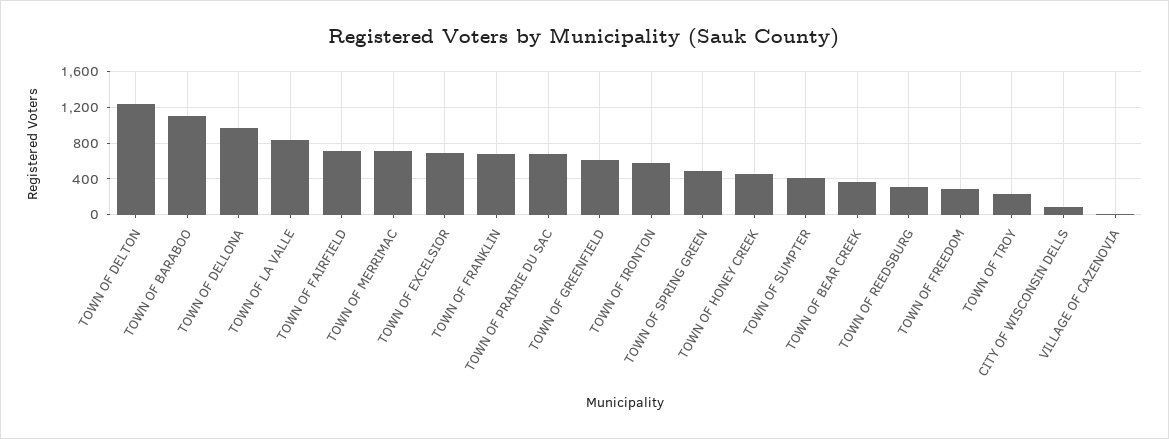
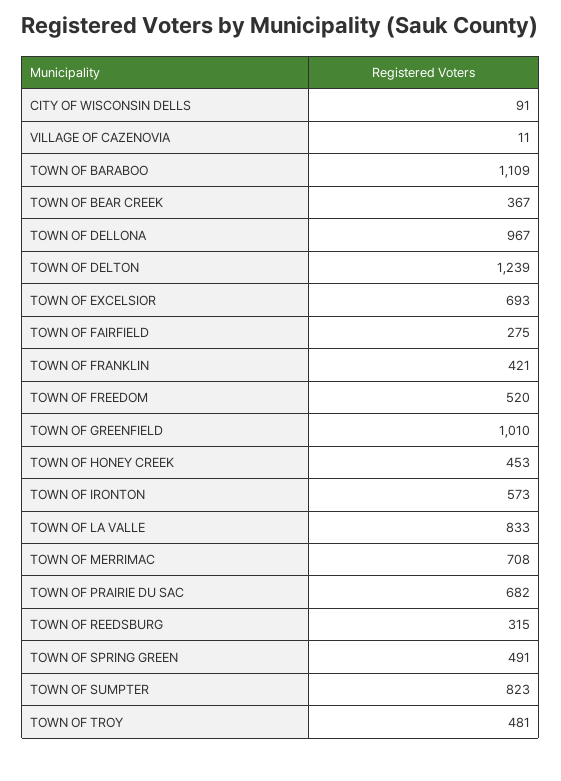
TOWN OF FAIRFIELD: 700 -> 275
TOWN OF FRANKLIN: 700 -> 421
TOWN OF GREENFIELD: 600 -> 1010
TOWN OF SUMPTER: 400 -> 823
TOWN OF FREEDOM: 300 -> 520
TOWN OF TROY: 200 -> 481

